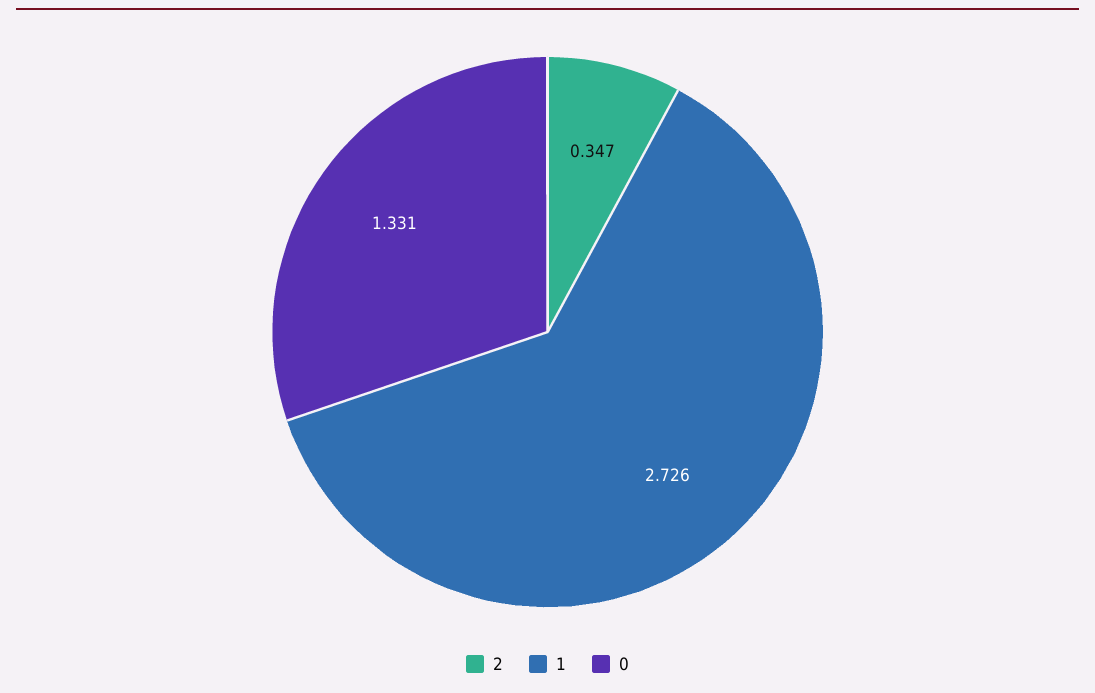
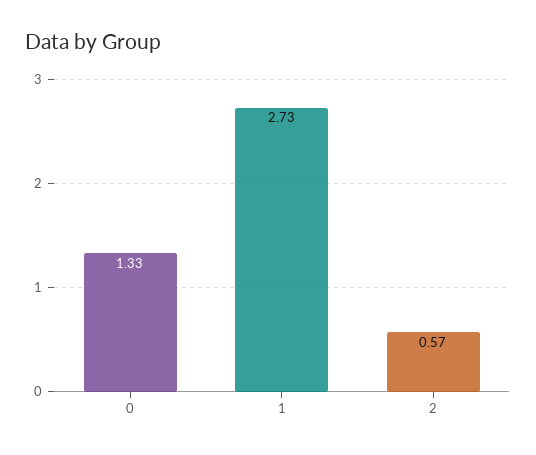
2: 0.347 -> 0.57

